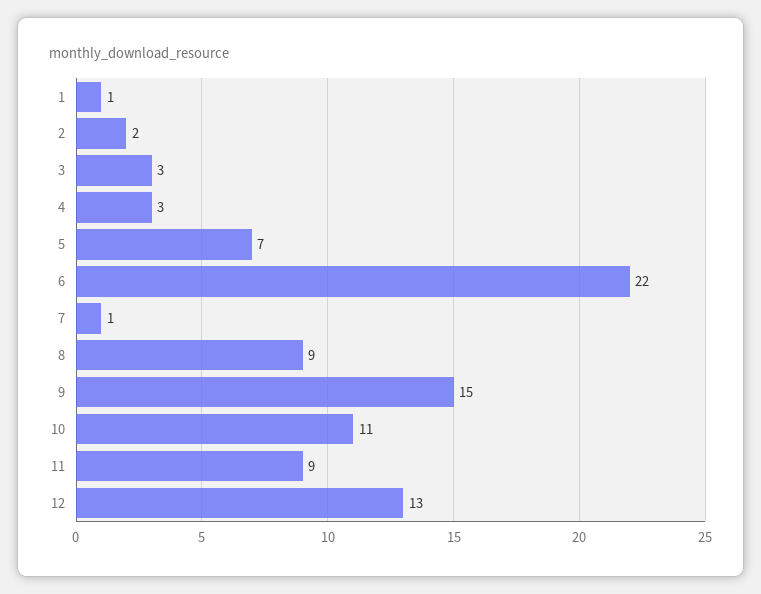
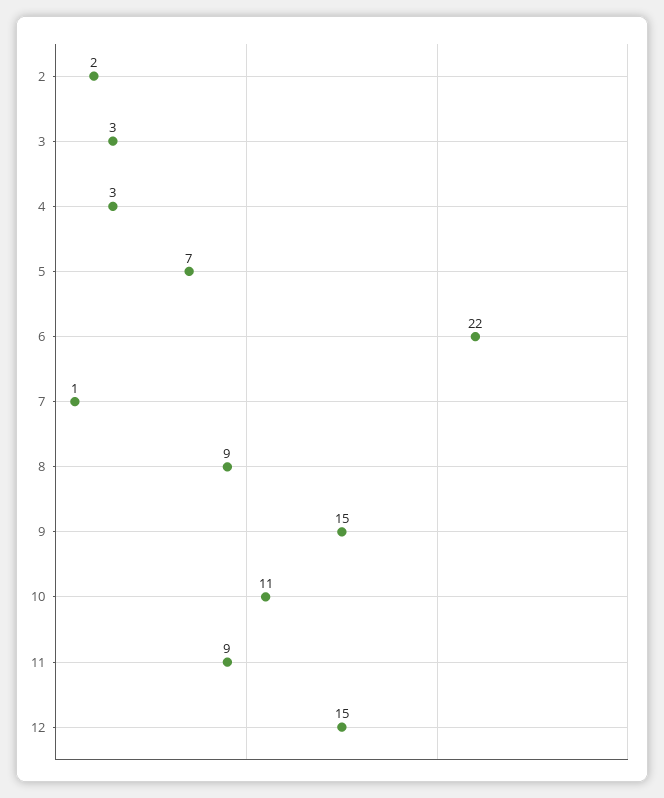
1: 1 -> none
12: 13 -> 15

